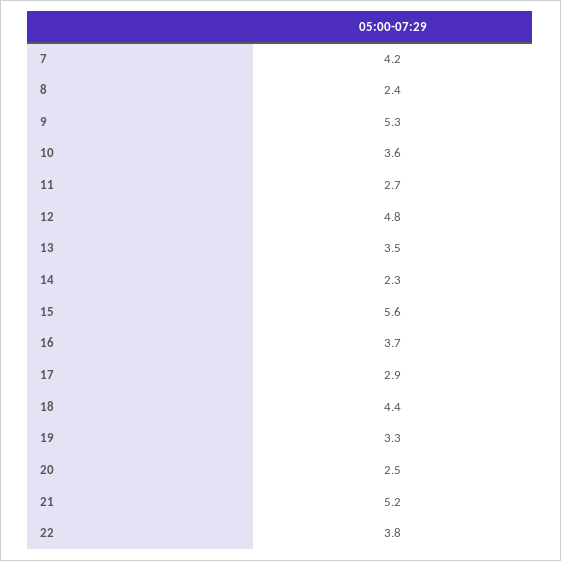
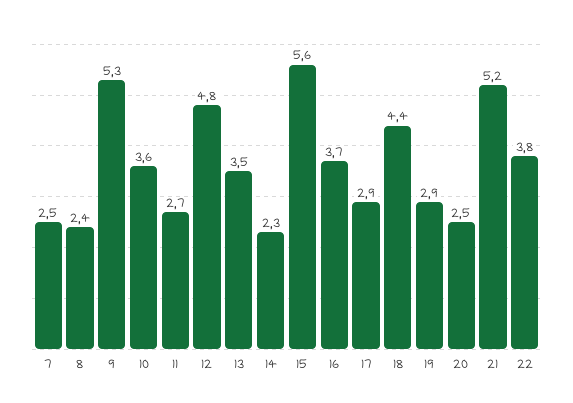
7: 4.2 -> 2.5
19: 3.3 -> 2.9

